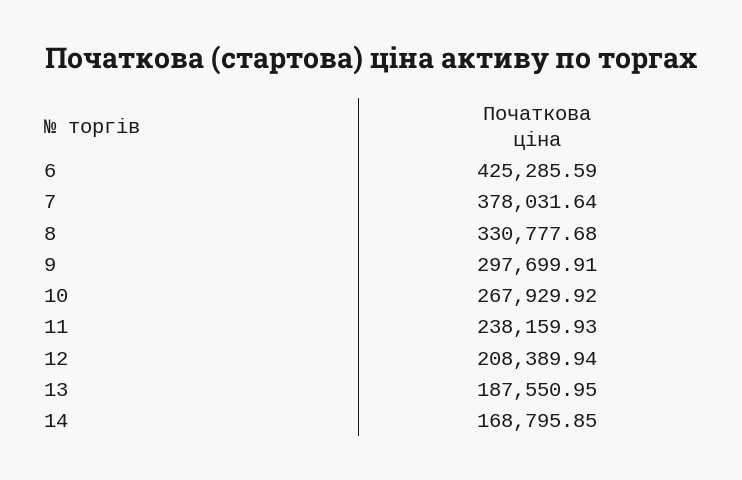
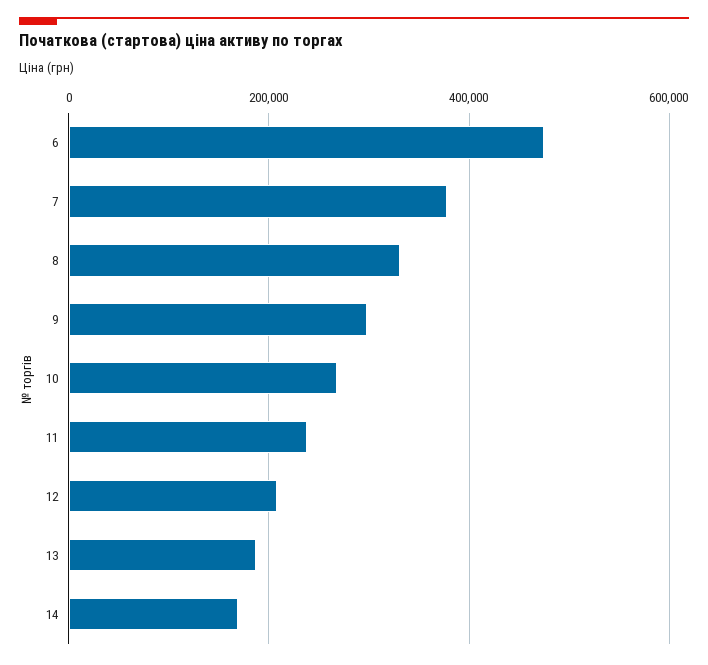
6: 425285.59 -> 480000

